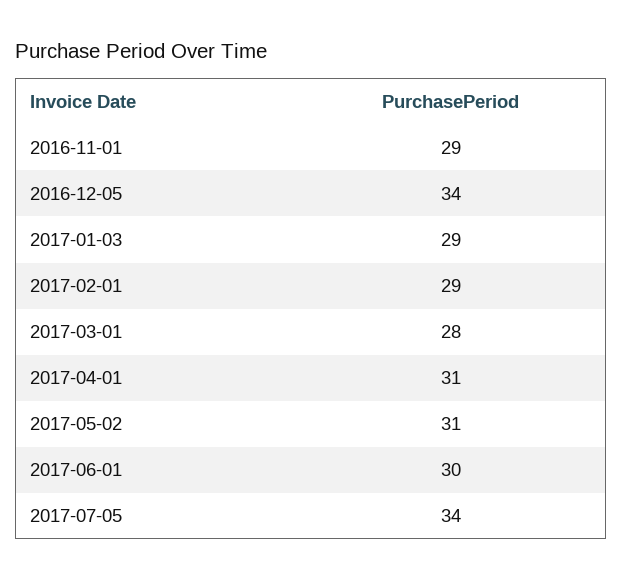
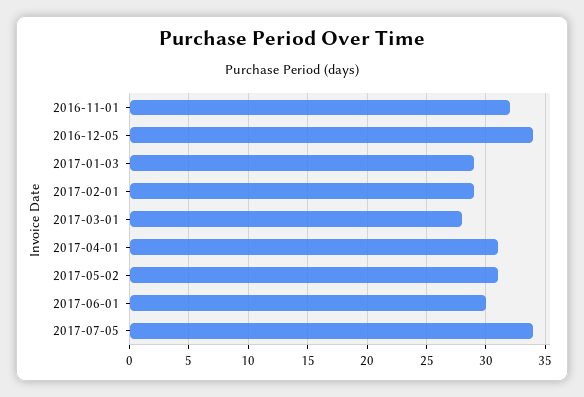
2016-11-01: 29 -> 32

